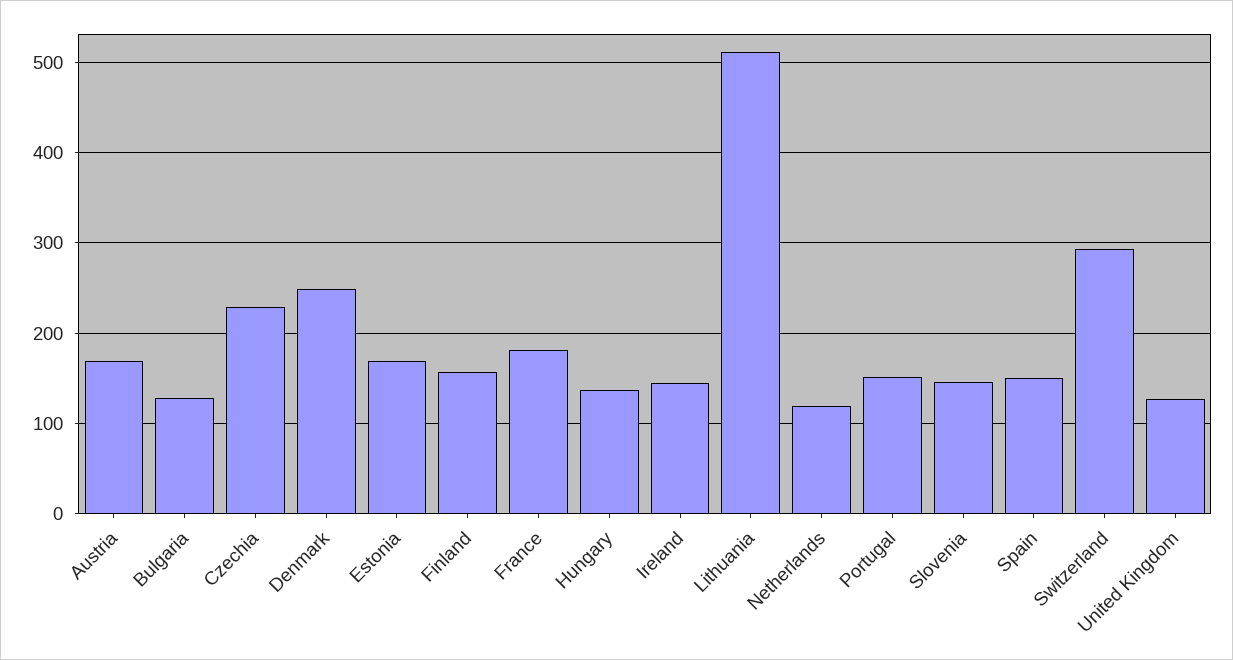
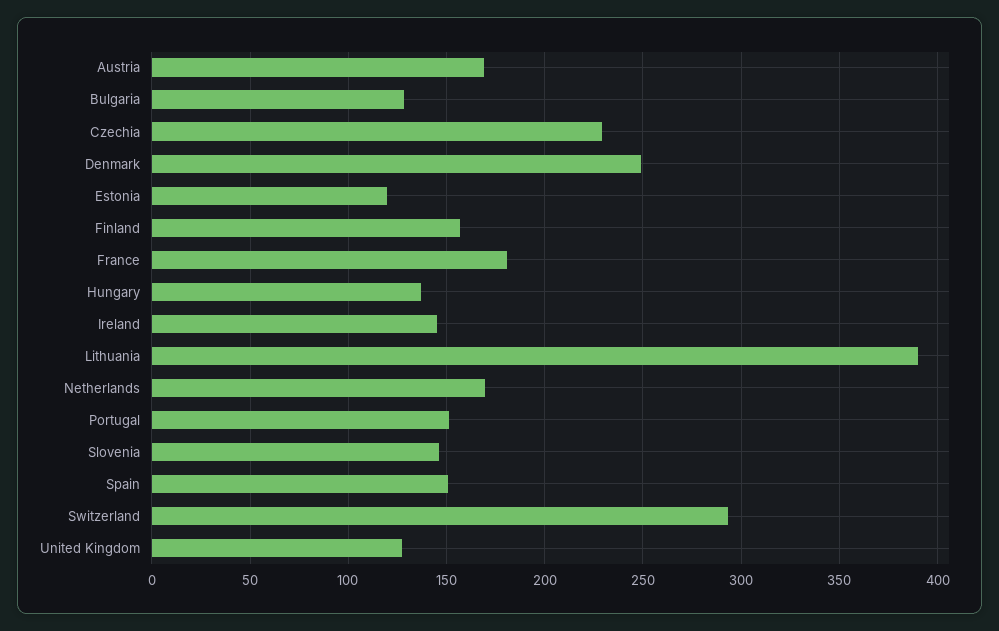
Estonia: 170 -> 120
Lithuania: 510 -> 390
Netherlands: 120 -> 170

